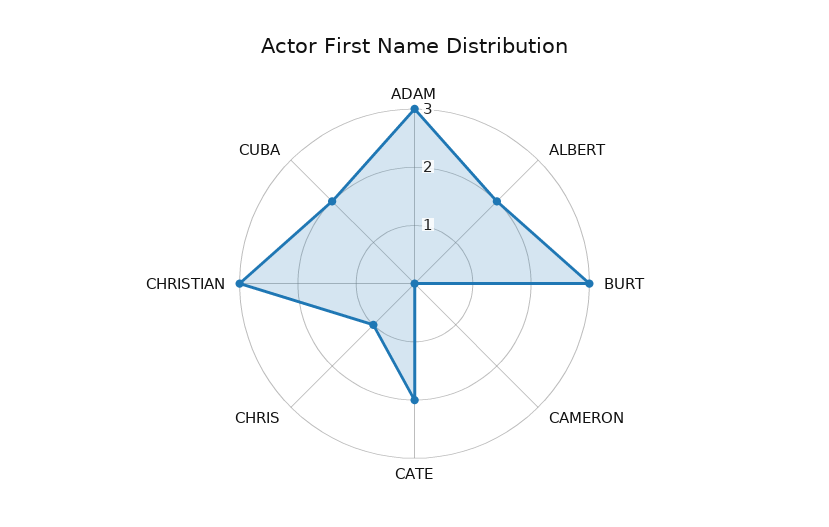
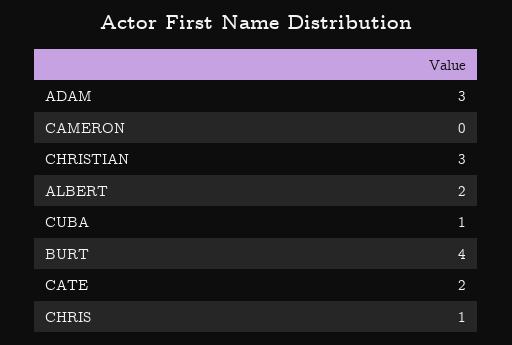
BURT: 3 -> 4
CUBA: 2 -> 1

